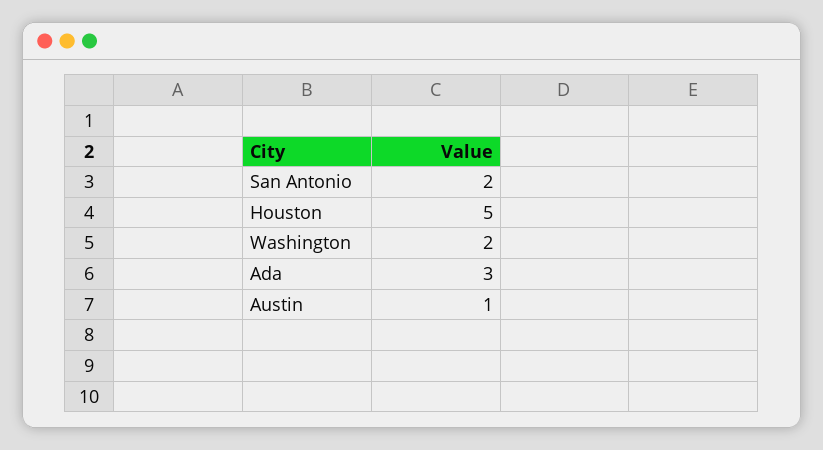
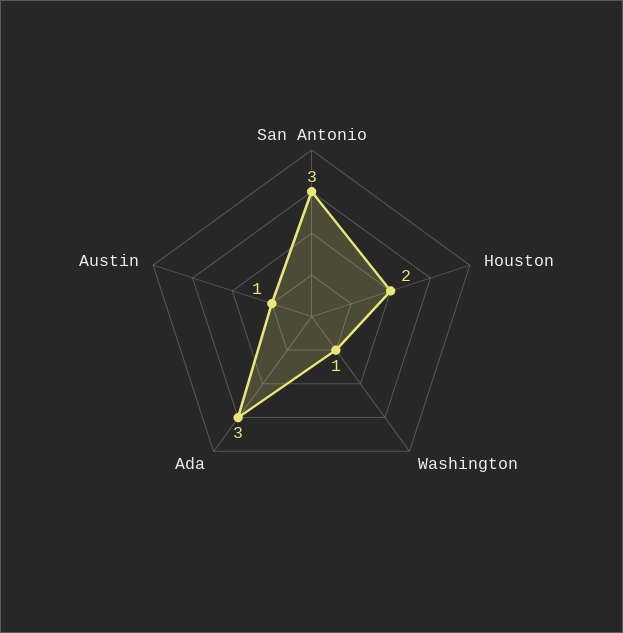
San Antonio: 2 -> 3
Houston: 5 -> 2
Washington: 2 -> 1

